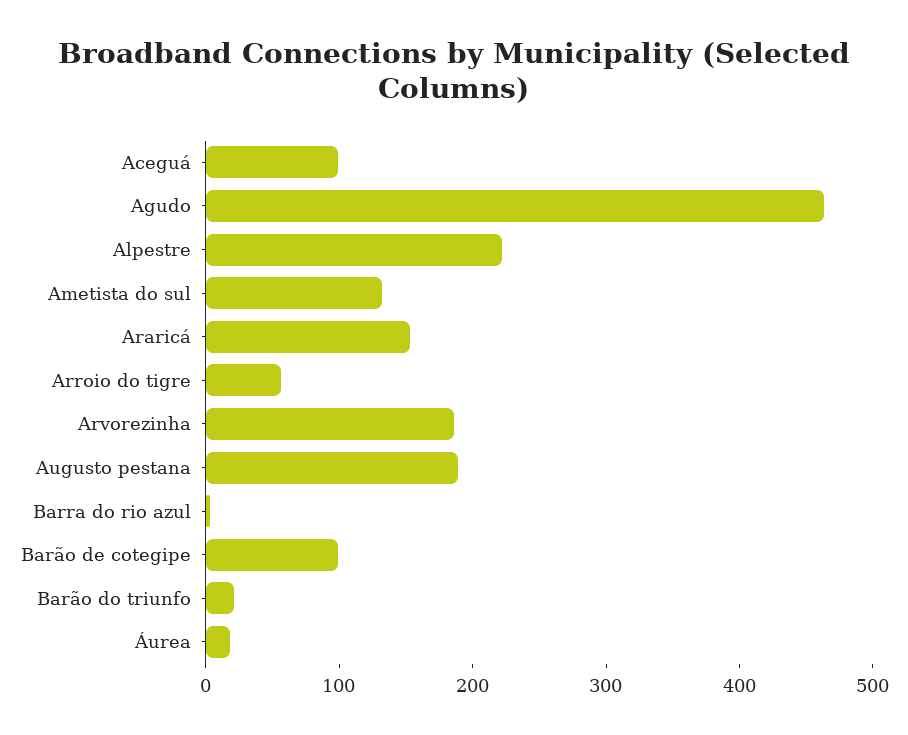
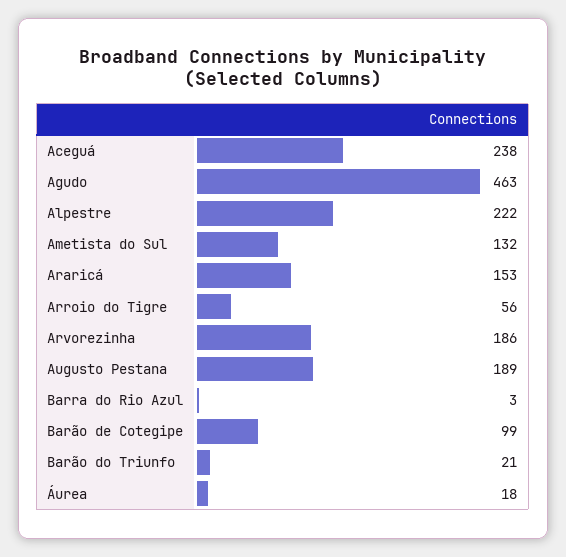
Aceguá: 100 -> 238

